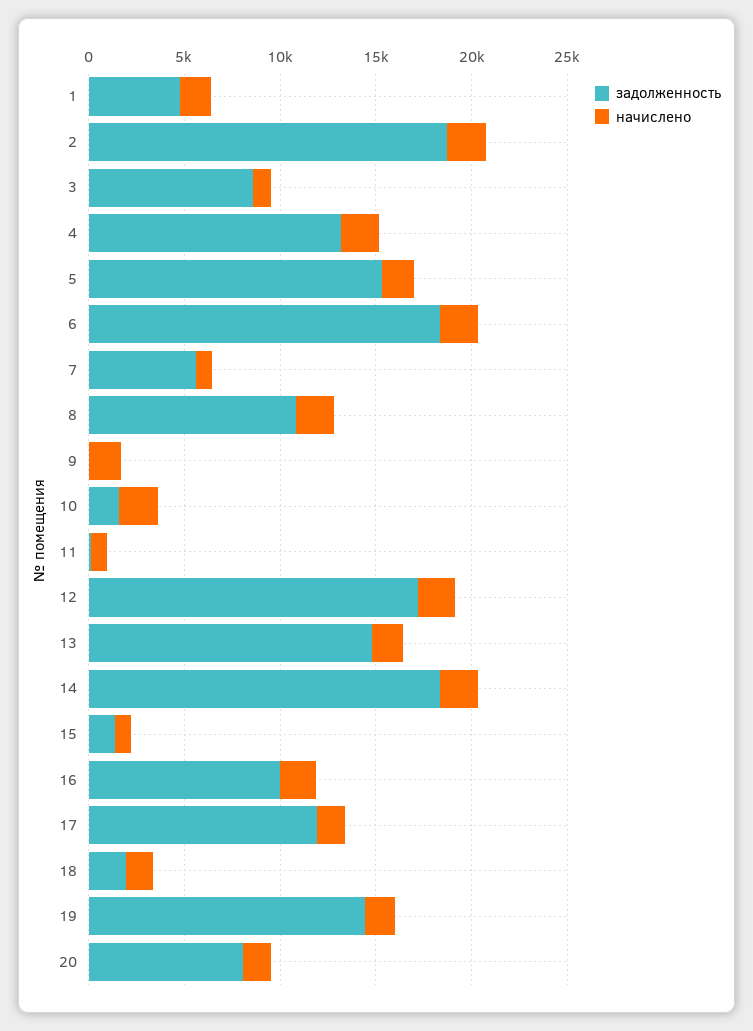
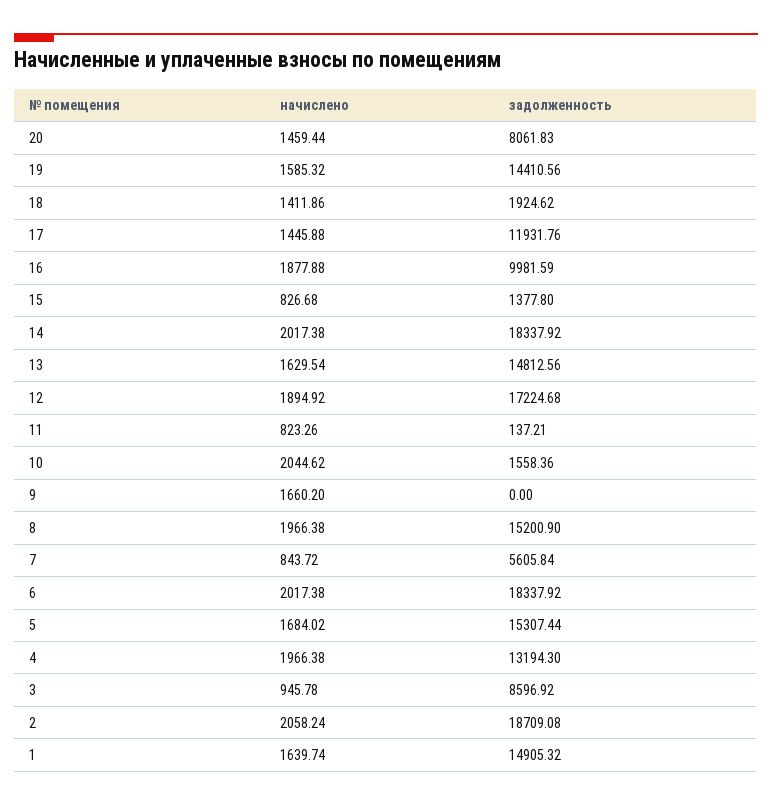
задолженность, 1: 5000 -> 14905.32
задолженность, 8: 11000 -> 15200.9

